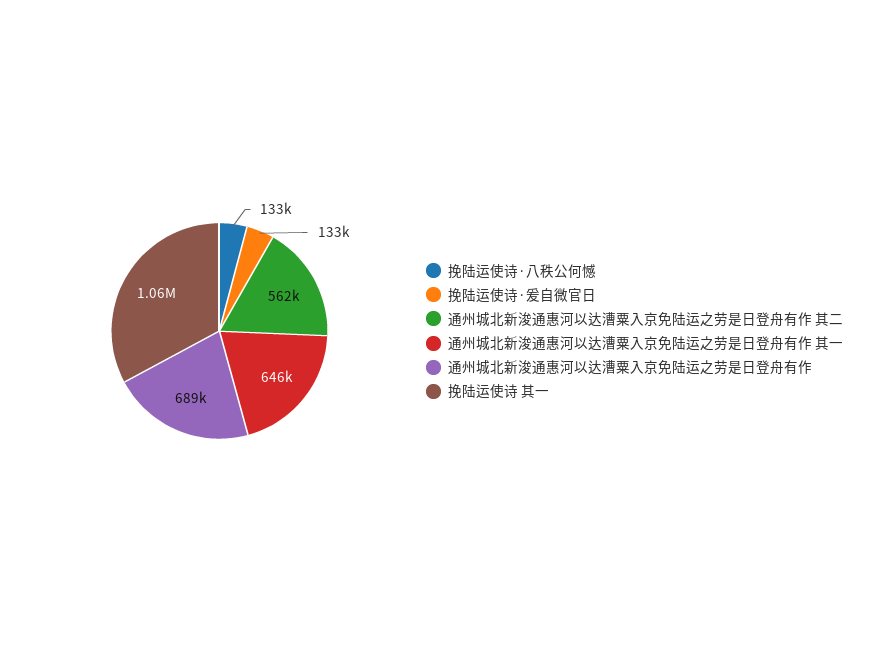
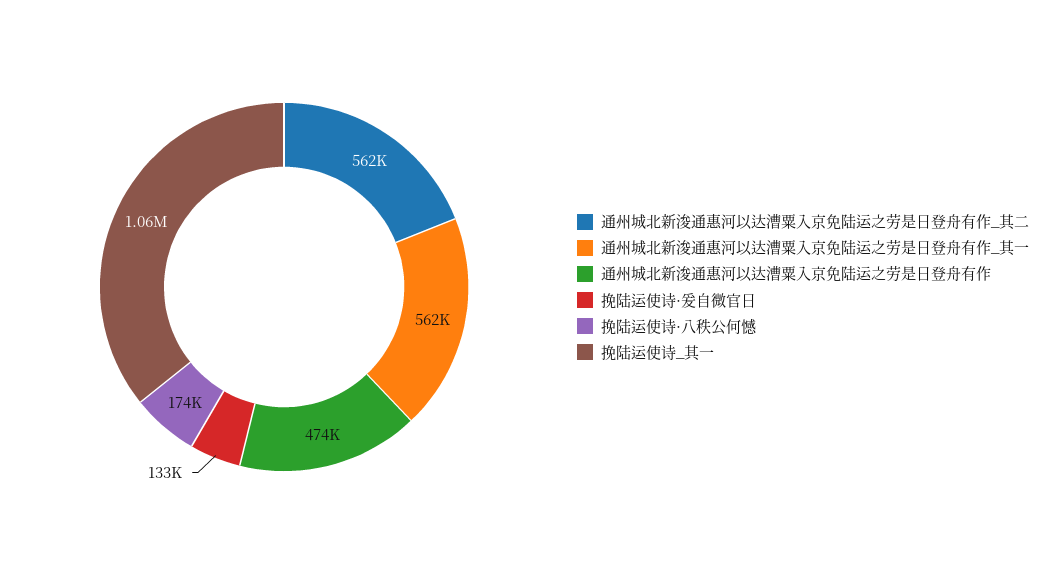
挽陆运使诗·八秩公何憾: 133000 -> 174000
通州城北新浚通惠河以达漕粟入京免陆运之劳是日登舟有作 其一: 646000 -> 562000
通州城北新浚通惠河以达漕粟入京免陆运之劳是日登舟有作: 689000 -> 474000

